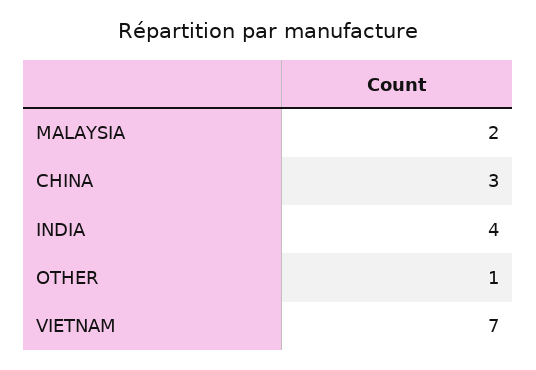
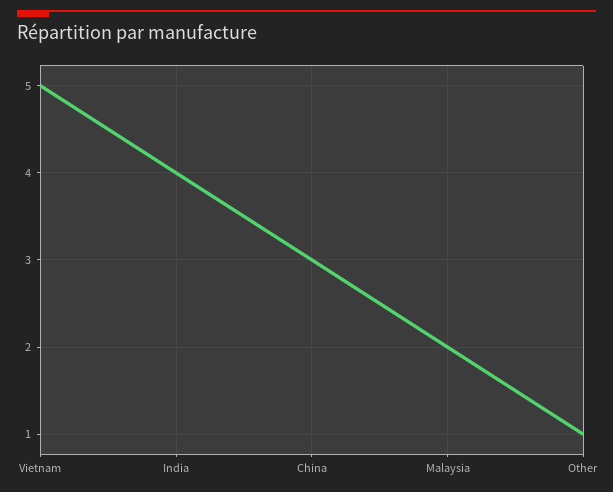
VIETNAM: 7 -> 5

